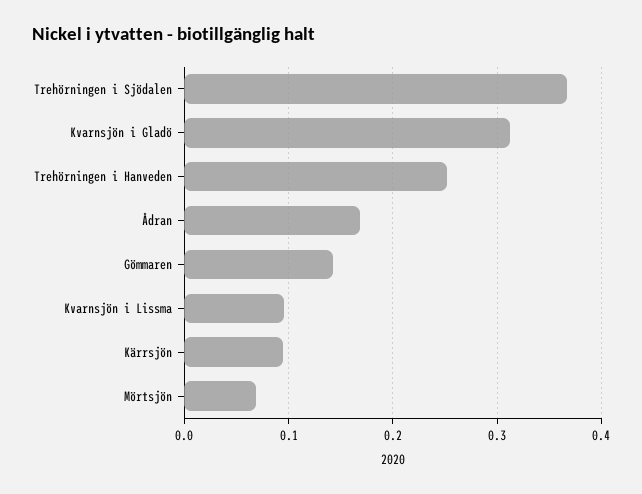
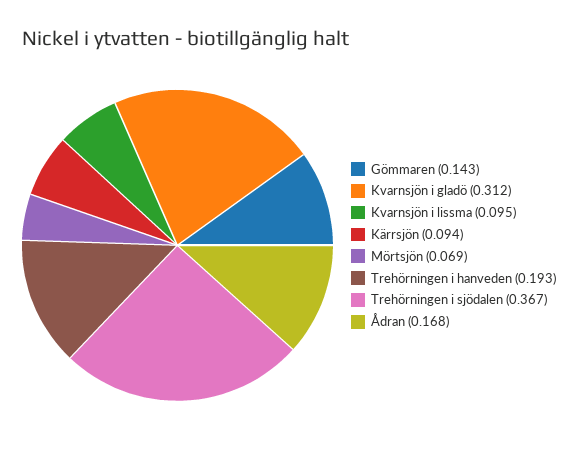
Trehörningen i Hanveden: 0.25 -> 0.193

